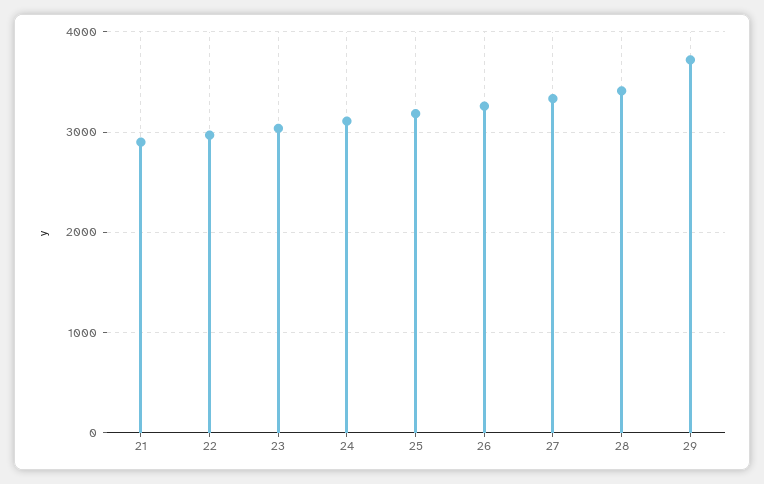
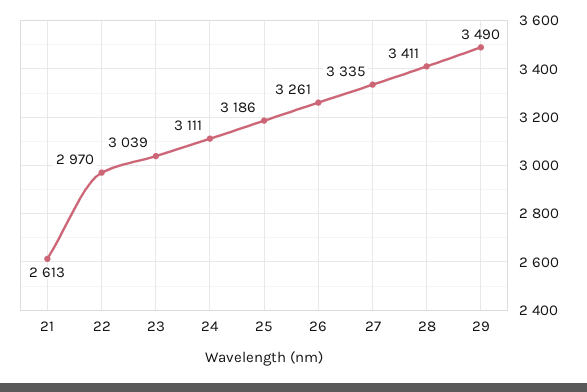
21: 2900 -> 2613
29: 3700 -> 3490

